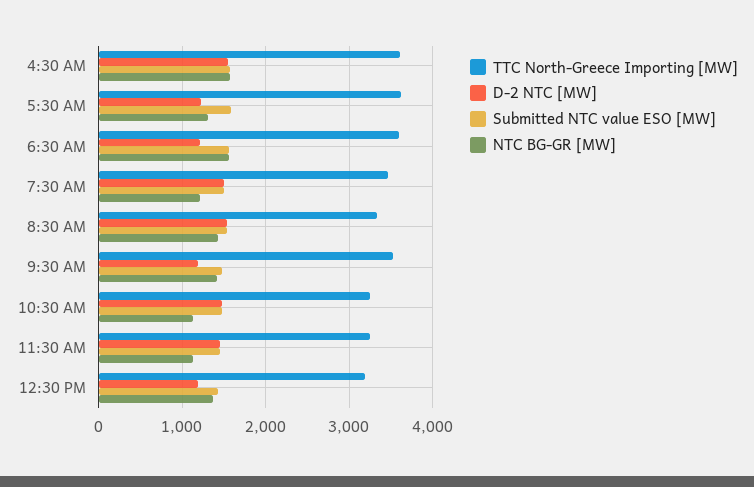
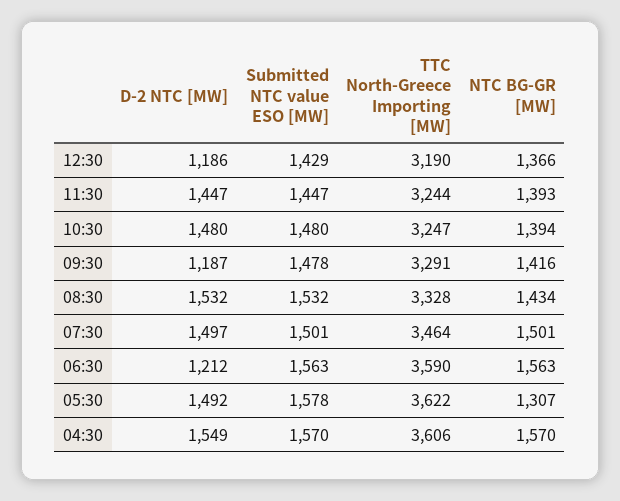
D-2 NTC [MW], 5:30 AM: 1200 -> 1492
NTC BG-GR [MW], 7:30 AM: 1200 -> 1501
TTC North-Greece Importing [MW], 9:30 AM: 3500 -> 3291
NTC BG-GR [MW], 10:30 AM: 1100 -> 1394
NTC BG-GR [MW], 11:30 AM: 1100 -> 1393

